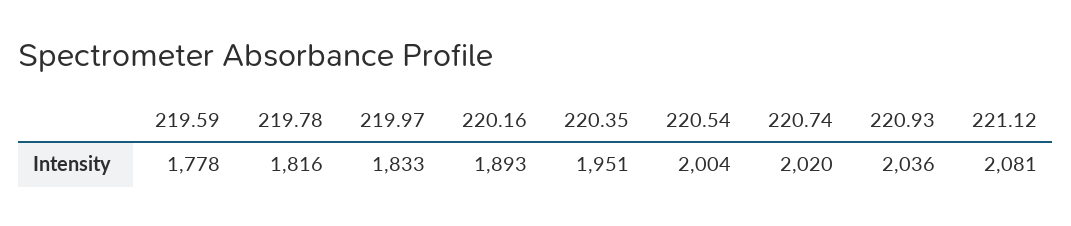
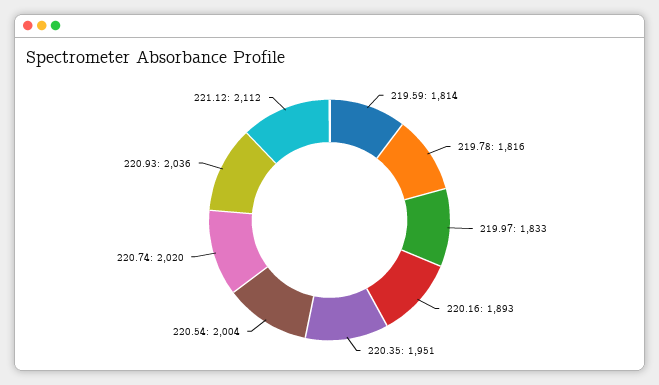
219.59: 1778 -> 1814
221.12: 2081 -> 2112

